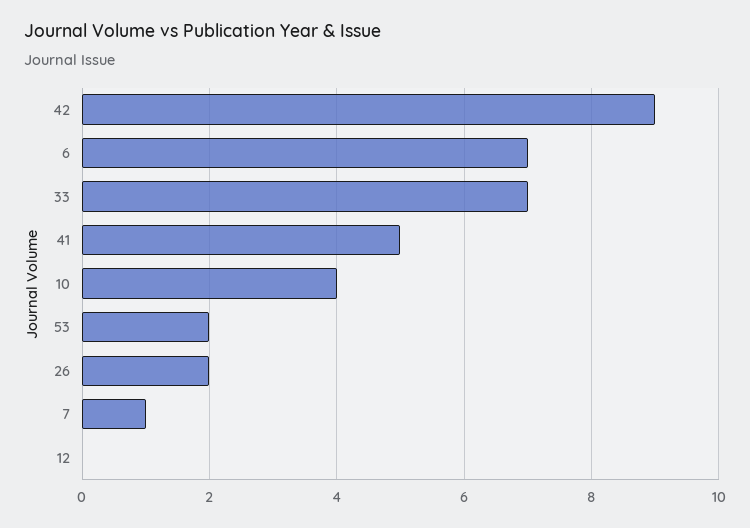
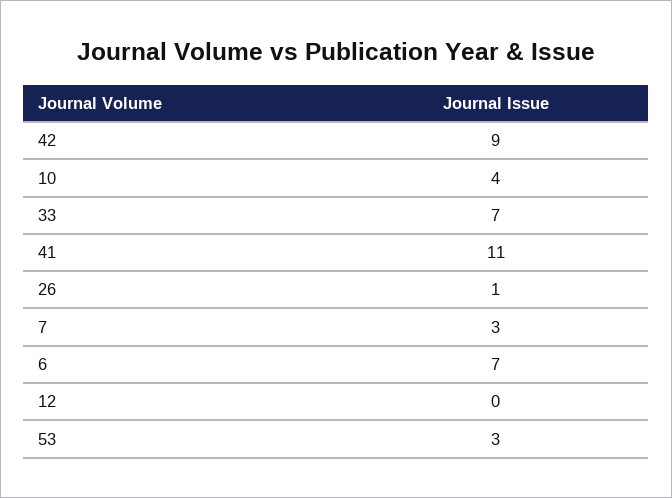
41: 5 -> 11
53: 2 -> 3
26: 2 -> 1
7: 1 -> 3

